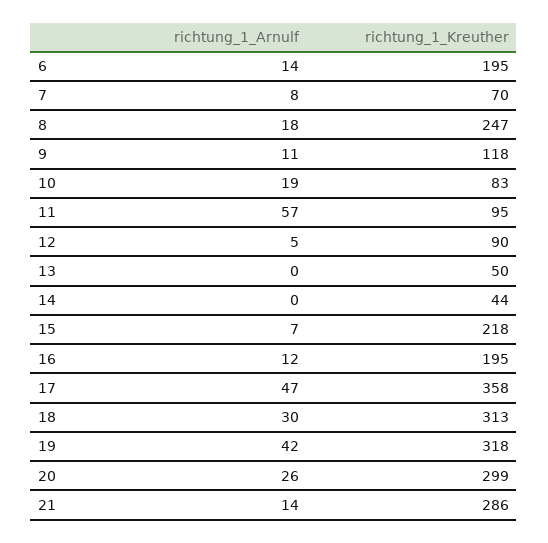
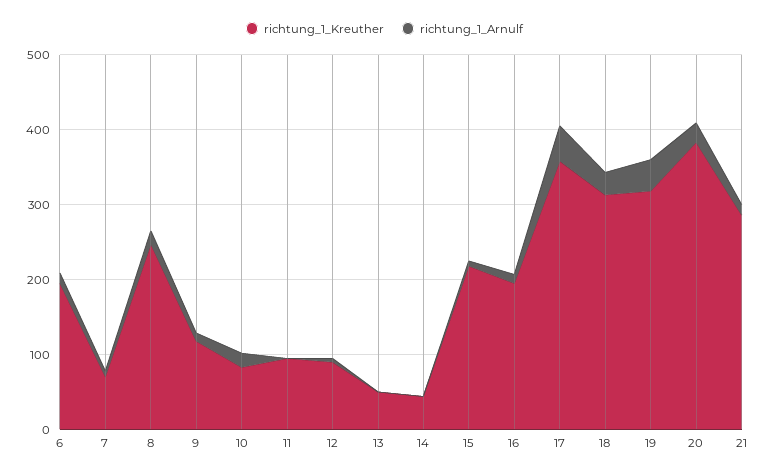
richtung_1_Arnulf, 11: 57 -> 0
richtung_1_Kreuther, 20: 299 -> 380

